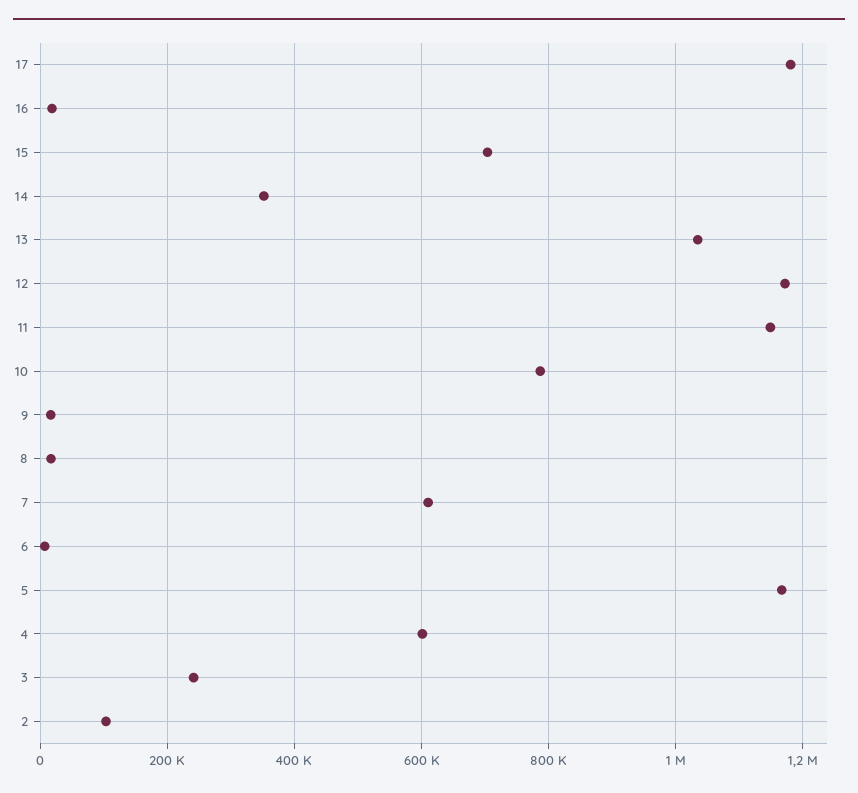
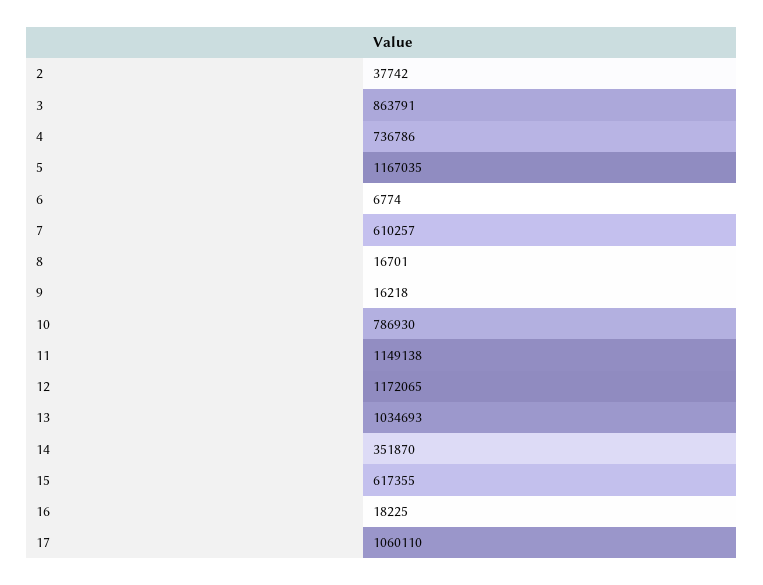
17: 1180000 -> 1060110
15: 700000 -> 617355
4: 600000 -> 736786
3: 240000 -> 863791
2: 100000 -> 37742

